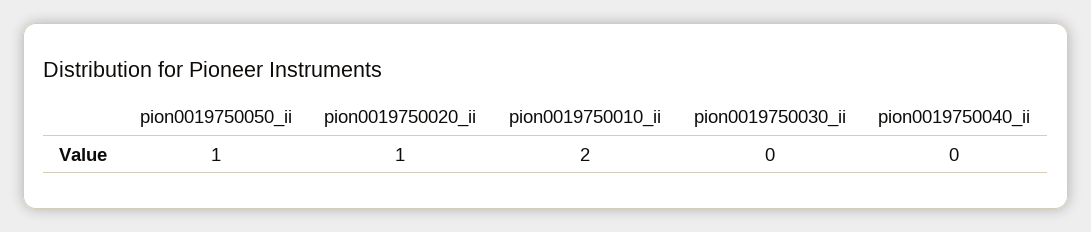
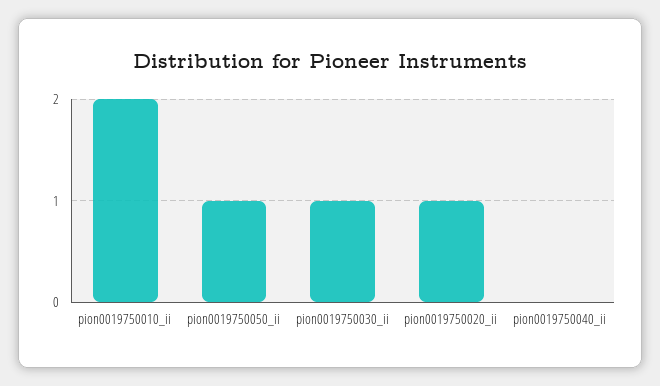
pion0019750030_ii: 0 -> 1

